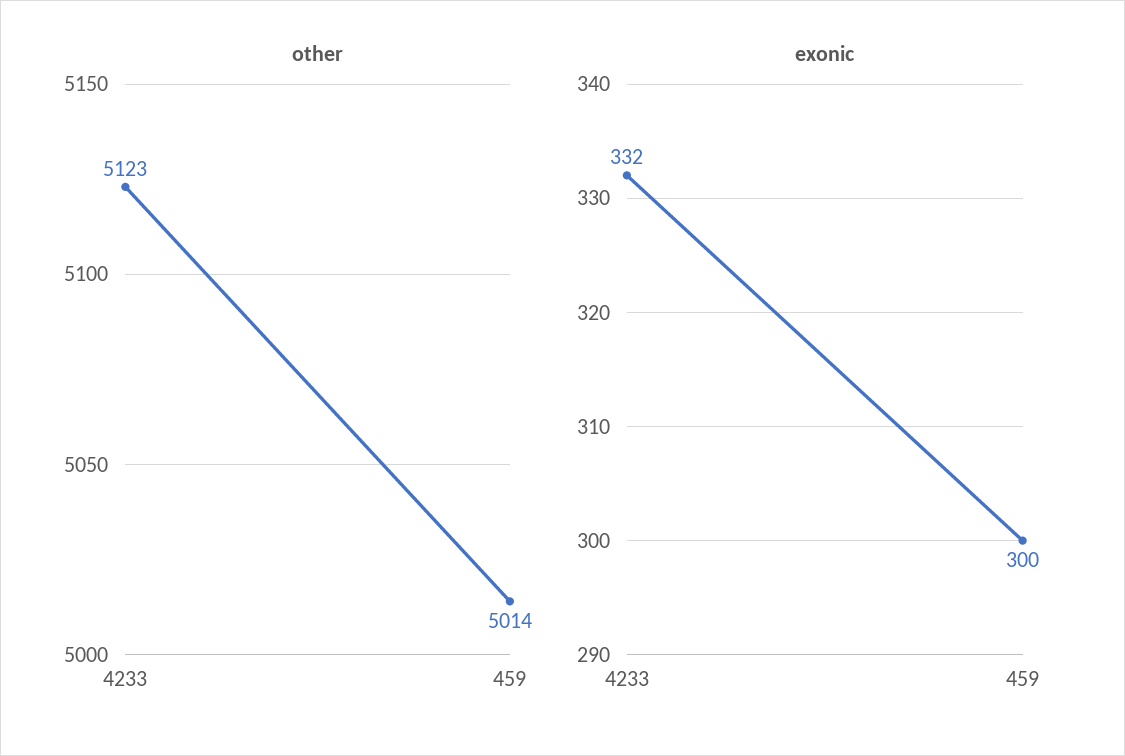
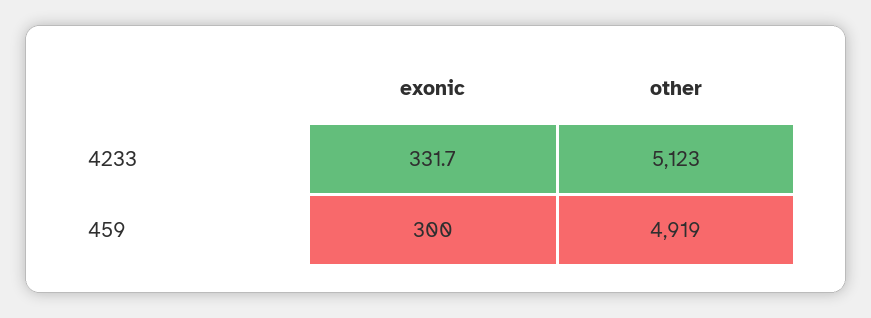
other, 459: 5014 -> 4919

